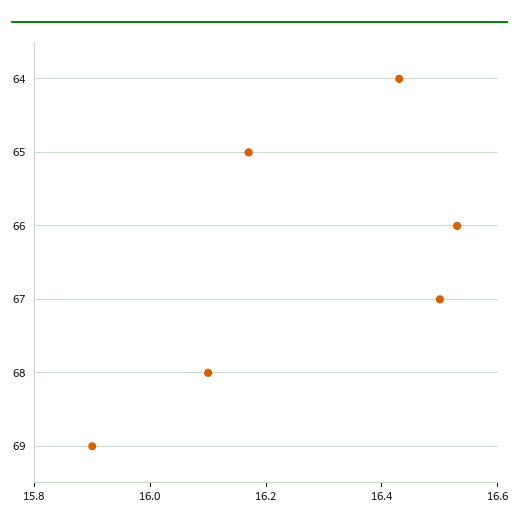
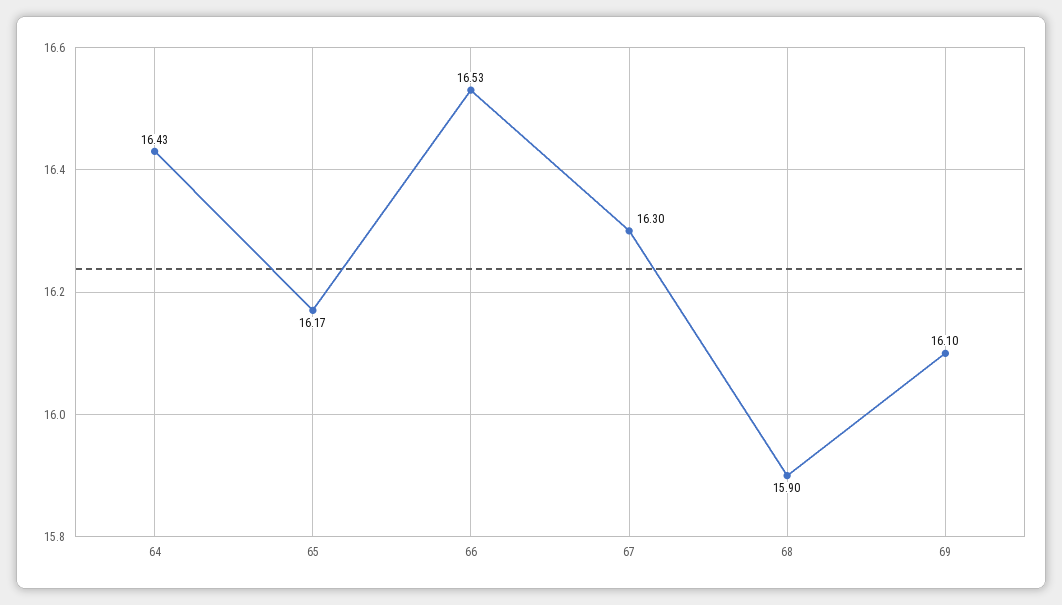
67: 16.5 -> 16.3
68: 16.1 -> 15.9
69: 15.9 -> 16.1

